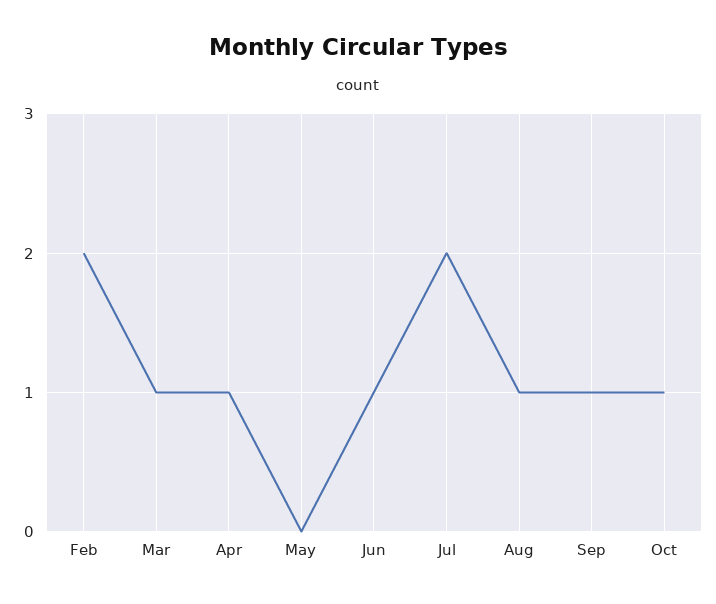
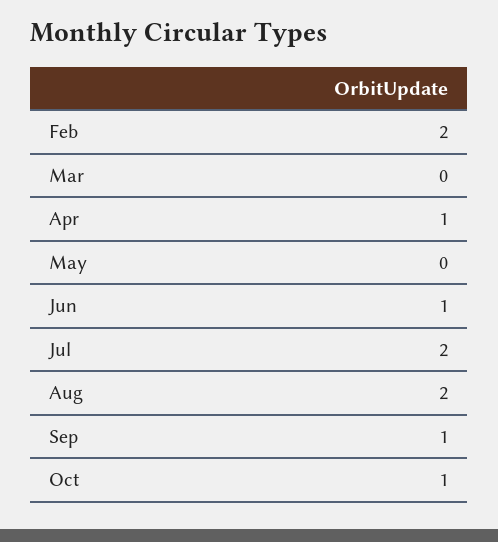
Mar: 1 -> 0
Aug: 1 -> 2

